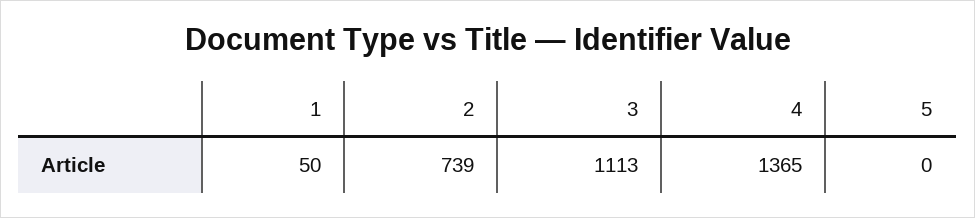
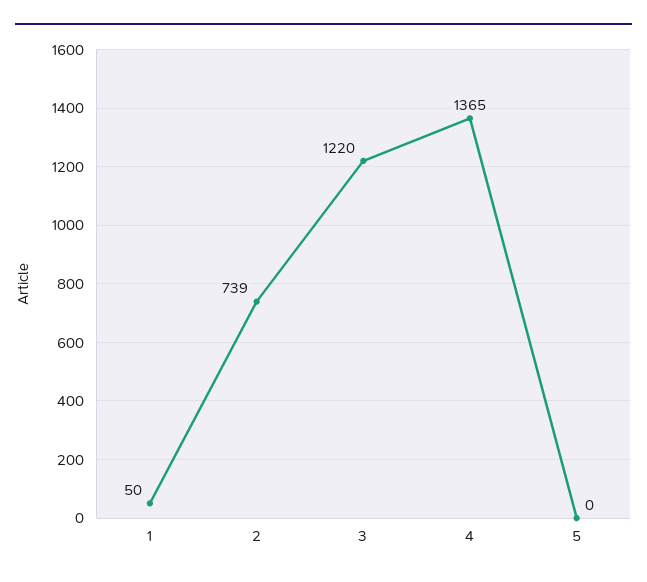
3: 1113 -> 1220

